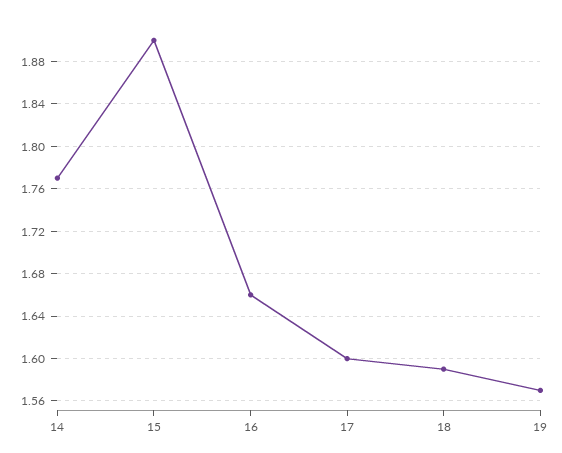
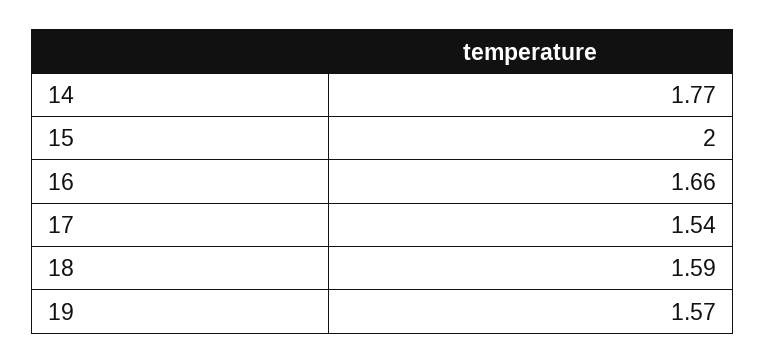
15: 1.9 -> 2
17: 1.6 -> 1.54

